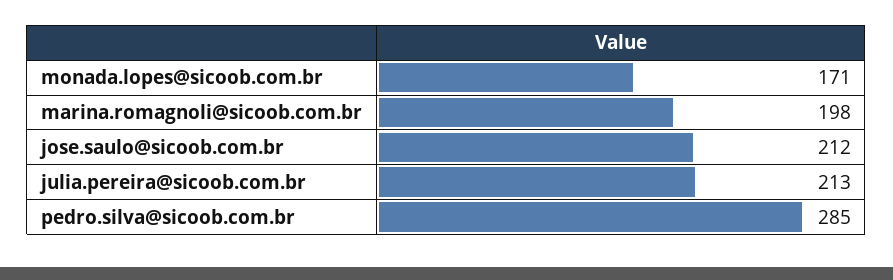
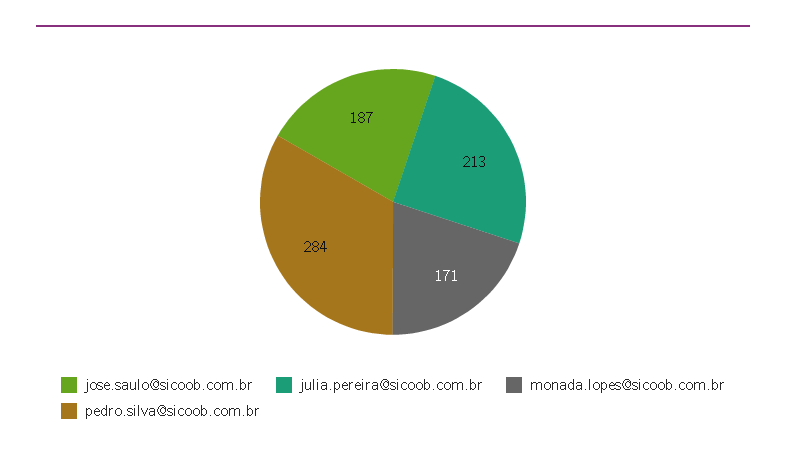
marina.romagnoli@sicoob.com.br: 198 -> none
jose.saulo@sicoob.com.br: 212 -> 187
pedro.silva@sicoob.com.br: 285 -> 284

